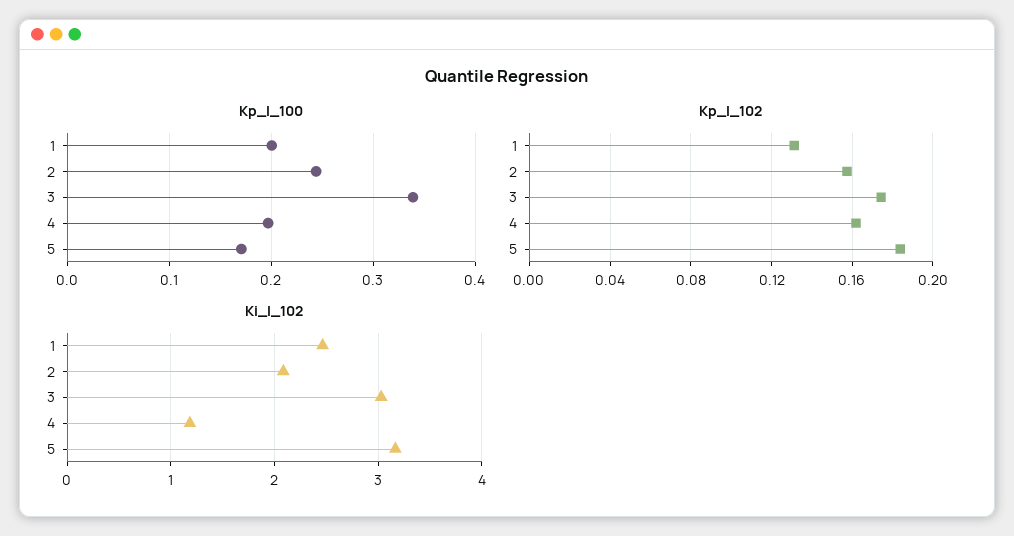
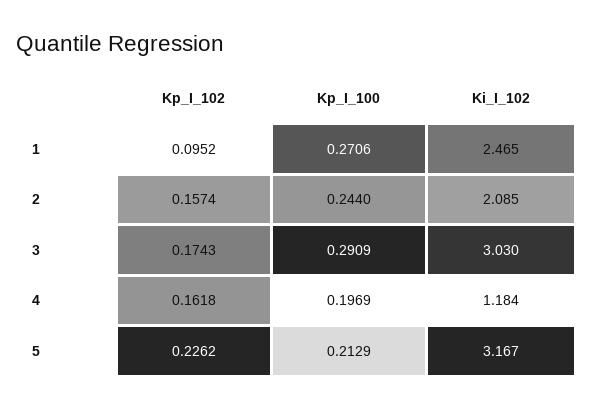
Kp_I_100, 1: 0.2 -> 0.2706
Kp_I_100, 3: 0.34 -> 0.2909
Kp_I_100, 5: 0.17 -> 0.2129
Kp_I_102, 1: 0.13 -> 0.0952
Kp_I_102, 5: 0.185 -> 0.2262

